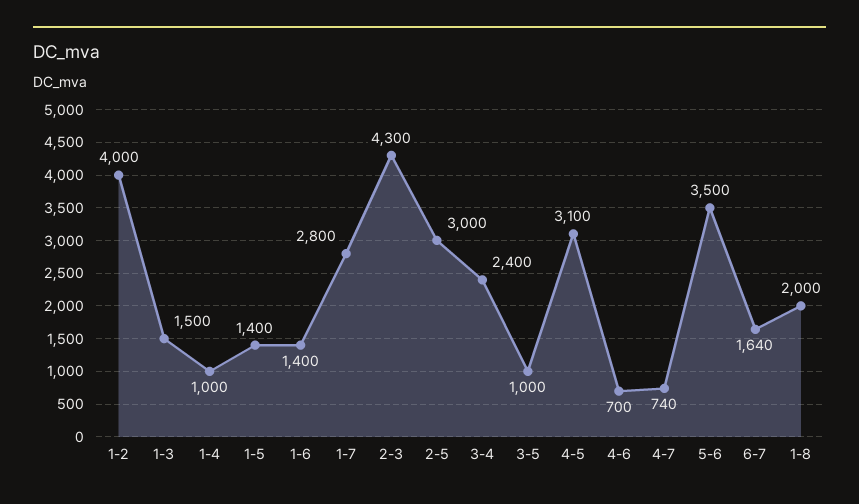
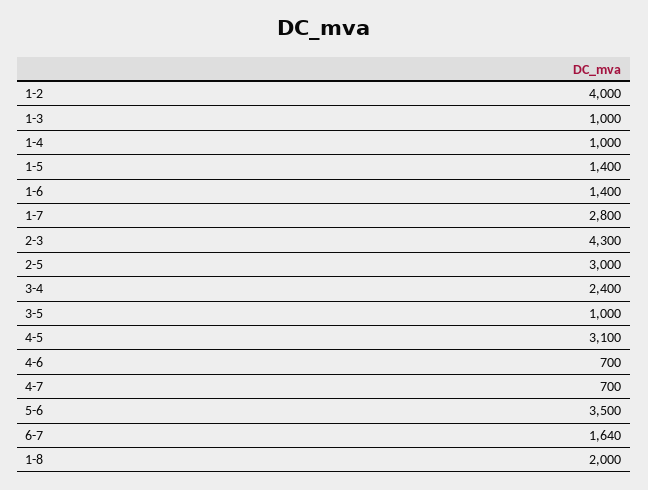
1-3: 1500 -> 1000
4-7: 740 -> 700

